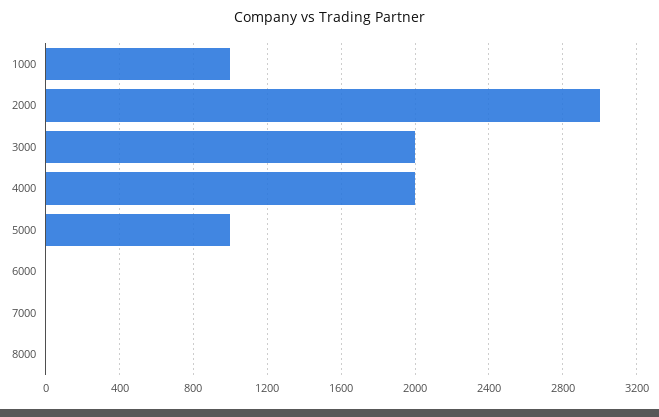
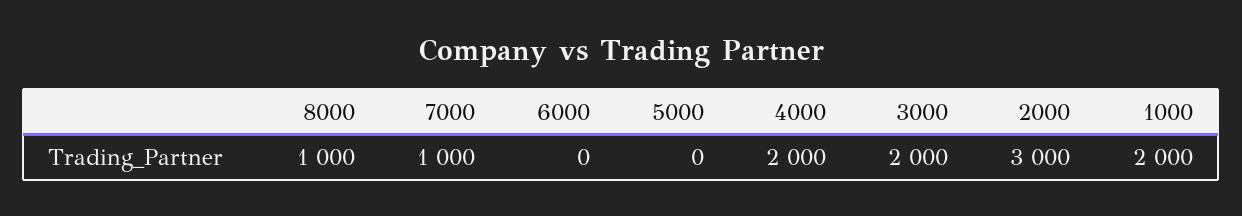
1000: 1000 -> 2000
5000: 1000 -> 0
7000: 0 -> 1000
8000: 0 -> 1000

